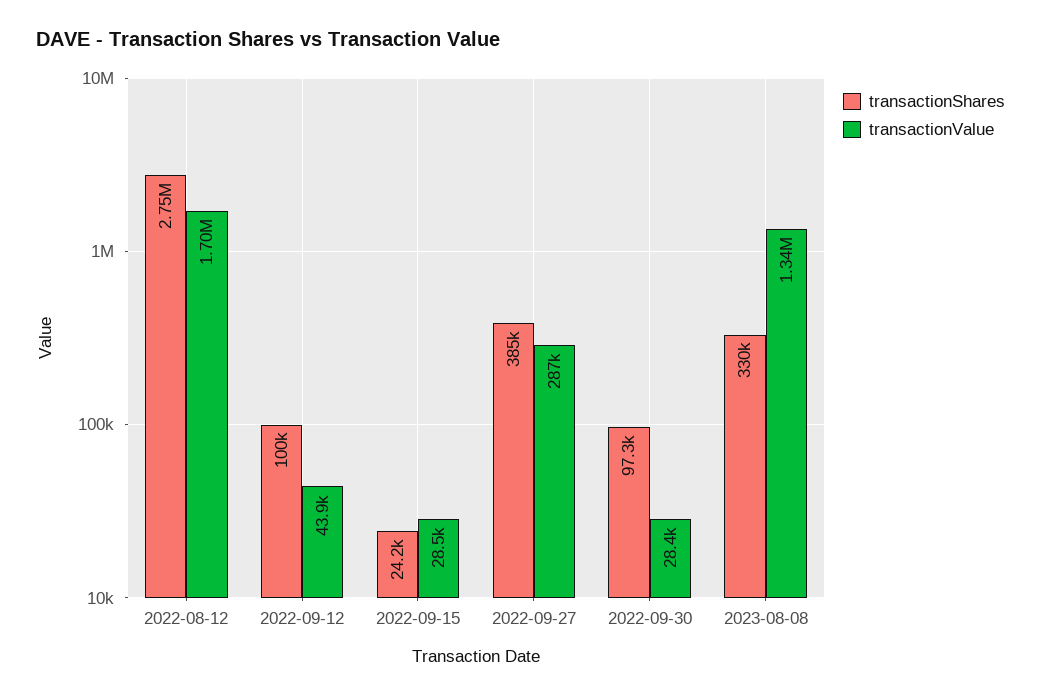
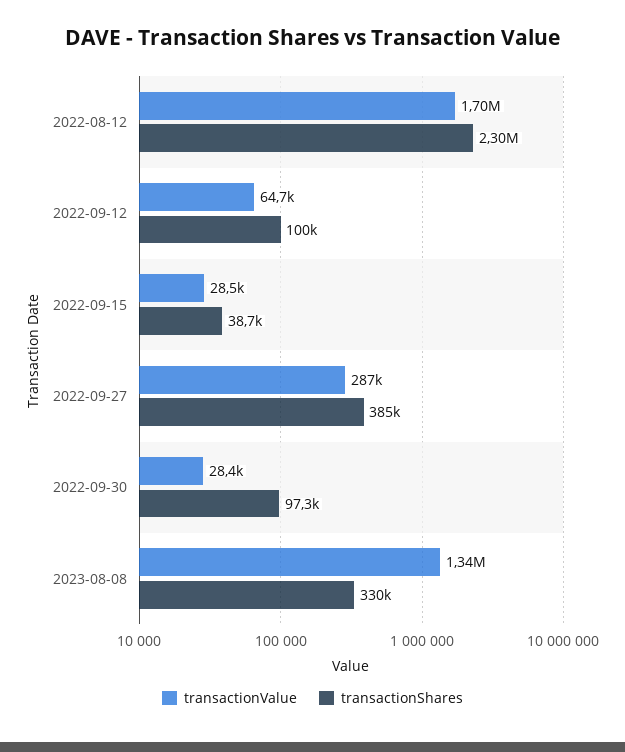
transactionShares, 2022-08-12: 2750000 -> 2300000
transactionValue, 2022-09-12: 43900 -> 64700
transactionShares, 2022-09-15: 24200 -> 38700

